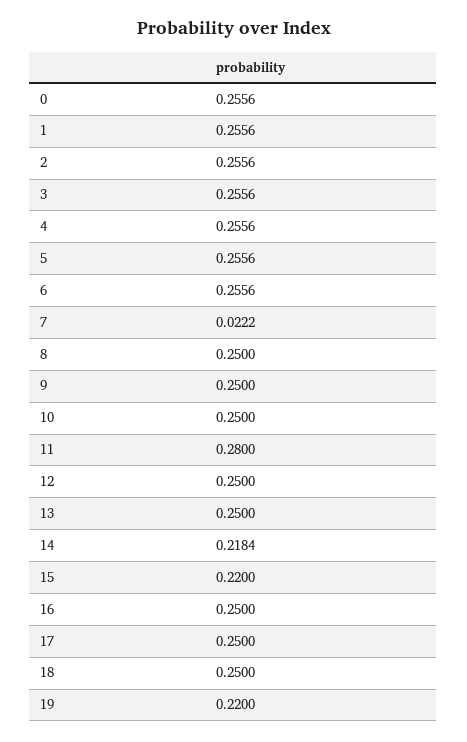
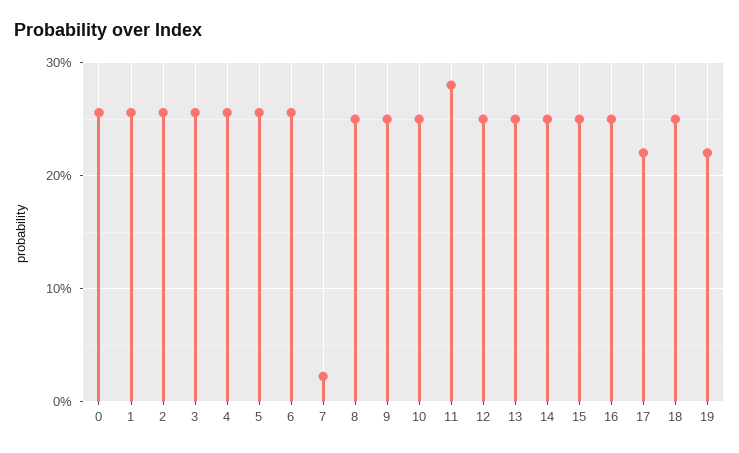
14: 0.2184 -> 0.25
15: 0.22 -> 0.25
17: 0.25 -> 0.22

